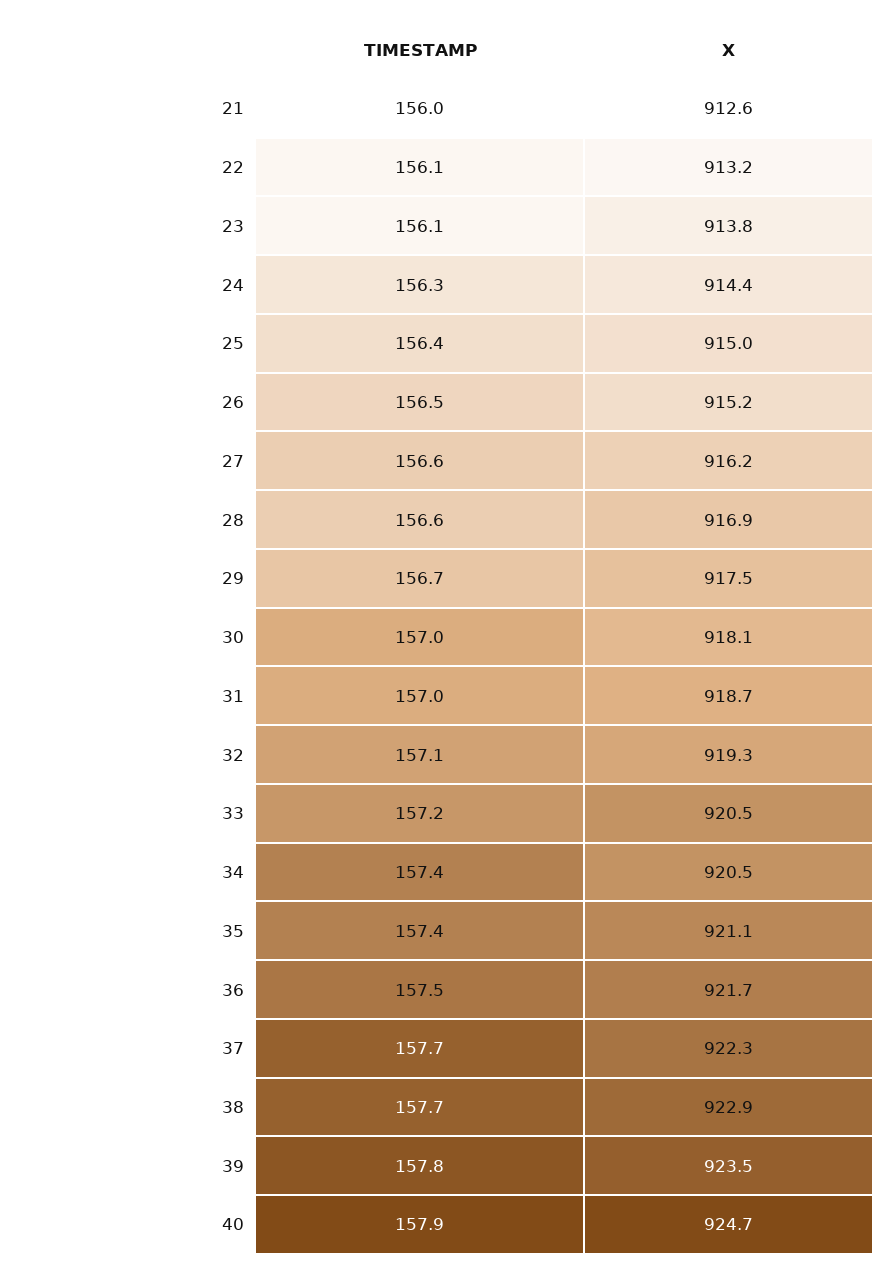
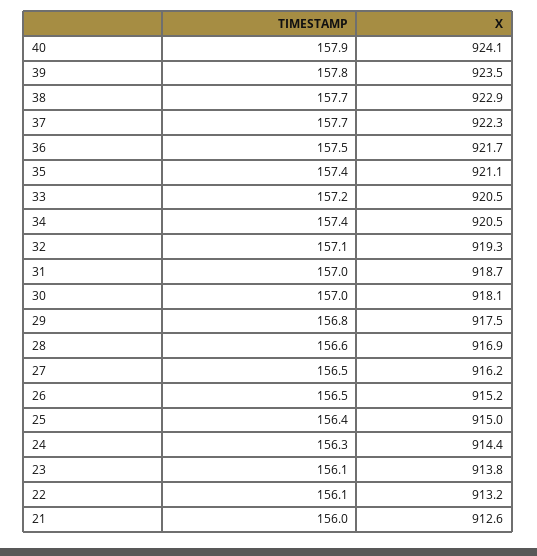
TIMESTAMP, 27: 156.6 -> 156.5
TIMESTAMP, 29: 156.7 -> 156.8
X, 40: 924.7 -> 924.1

